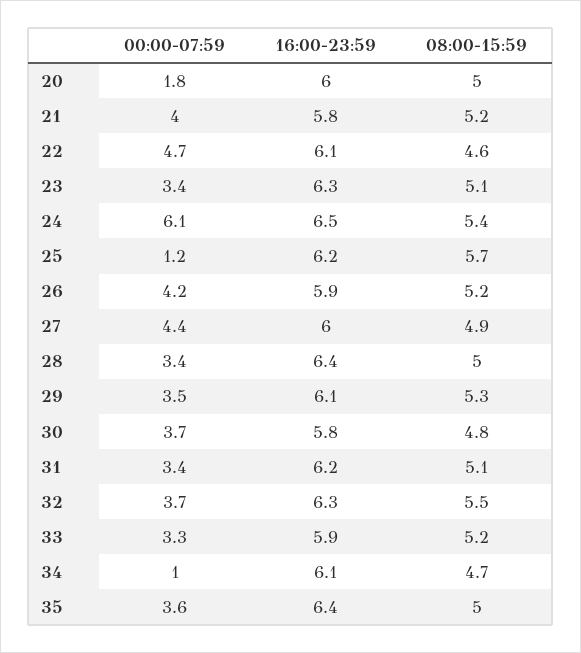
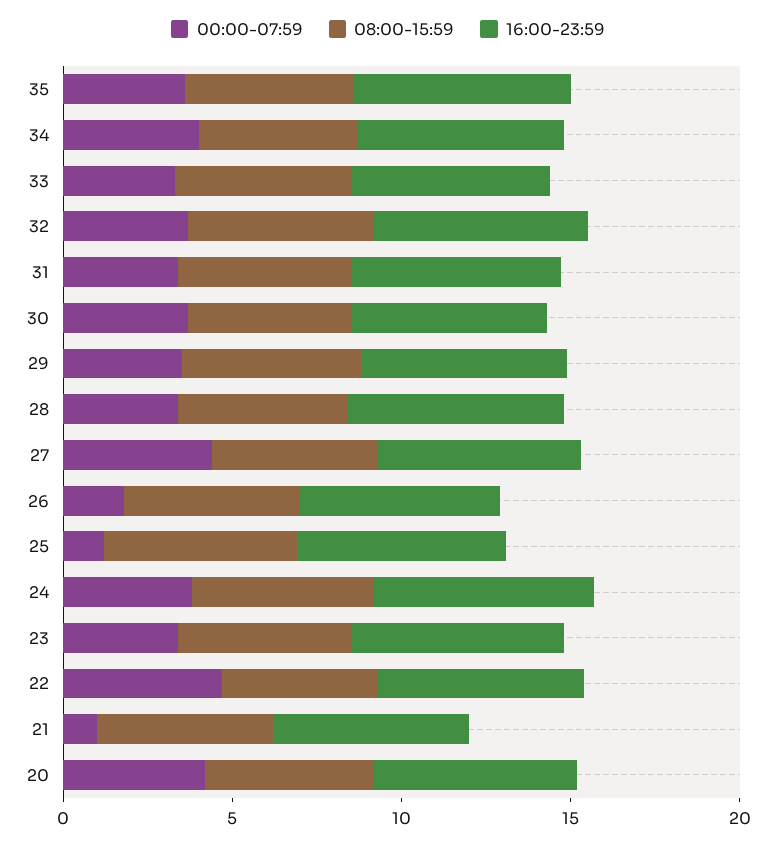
00:00-07:59, 20: 1.8 -> 4
00:00-07:59, 21: 4 -> 1
00:00-07:59, 24: 6.1 -> 4
00:00-07:59, 26: 4.2 -> 2
00:00-07:59, 34: 1 -> 4

